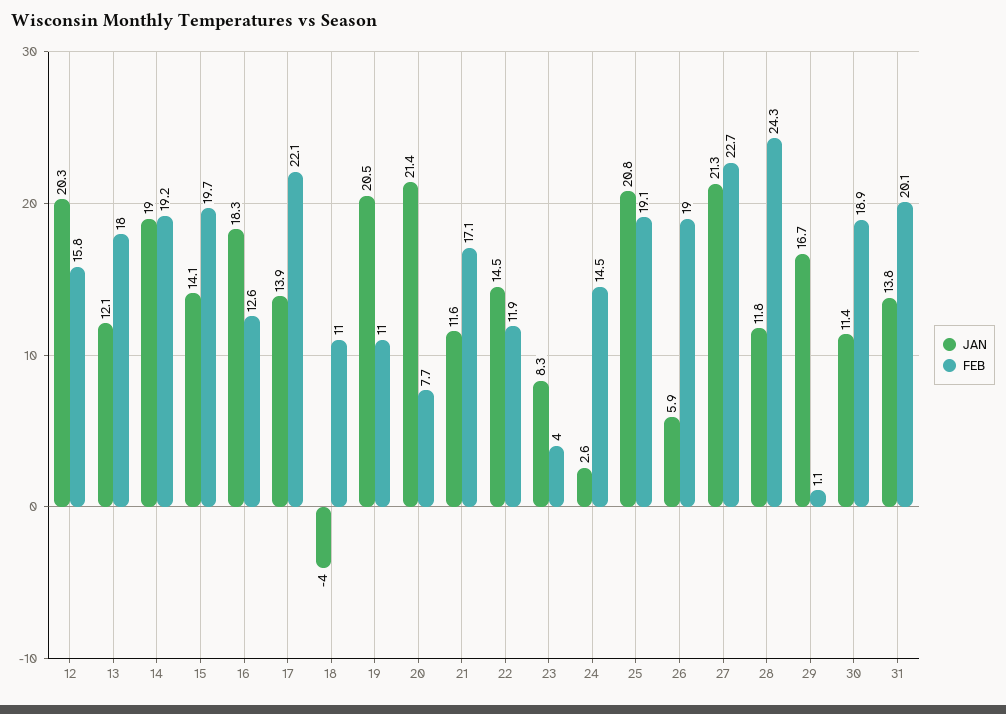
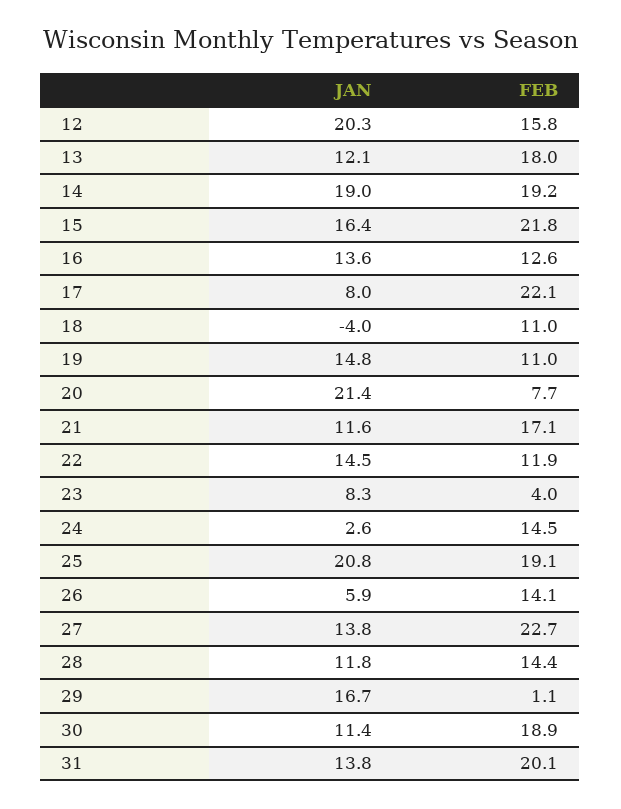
JAN, 15: 14.1 -> 16.4
FEB, 15: 19.7 -> 21.8
JAN, 16: 18.3 -> 13.6
JAN, 17: 13.9 -> 8
JAN, 19: 20.5 -> 14.8
FEB, 26: 19 -> 14.1
JAN, 27: 21.3 -> 13.8
FEB, 28: 24.3 -> 14.4

